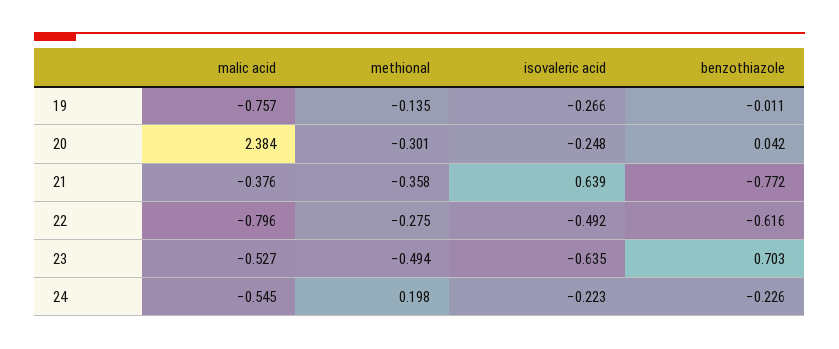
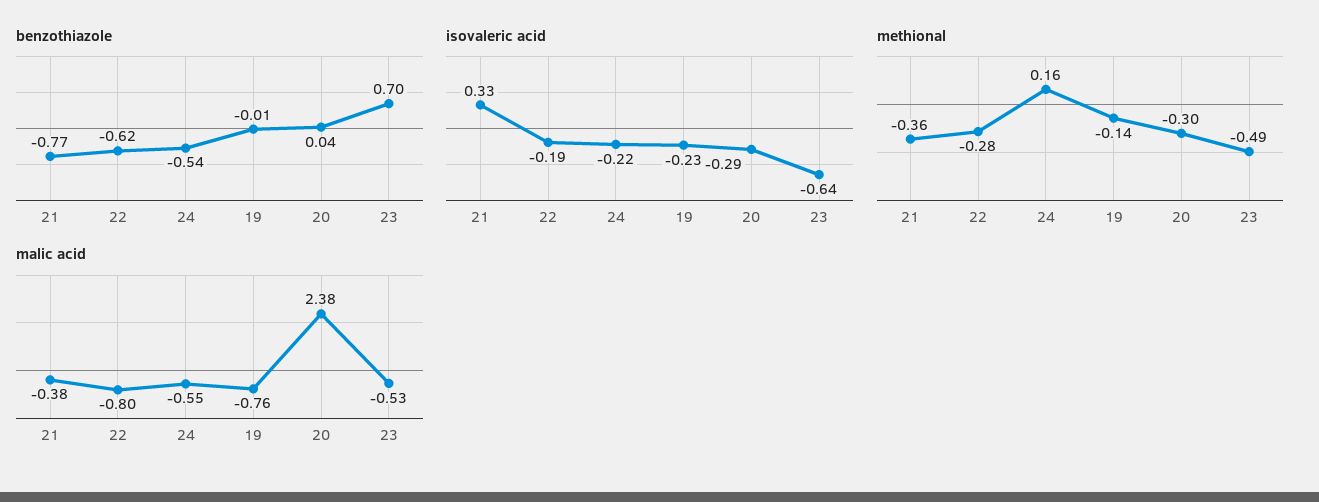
isovaleric acid, 19: -0.266 -> -0.23
isovaleric acid, 20: -0.248 -> -0.29
isovaleric acid, 21: 0.639 -> 0.33
isovaleric acid, 22: -0.492 -> -0.19
methional, 24: 0.198 -> 0.16
benzothiazole, 24: -0.226 -> -0.54

